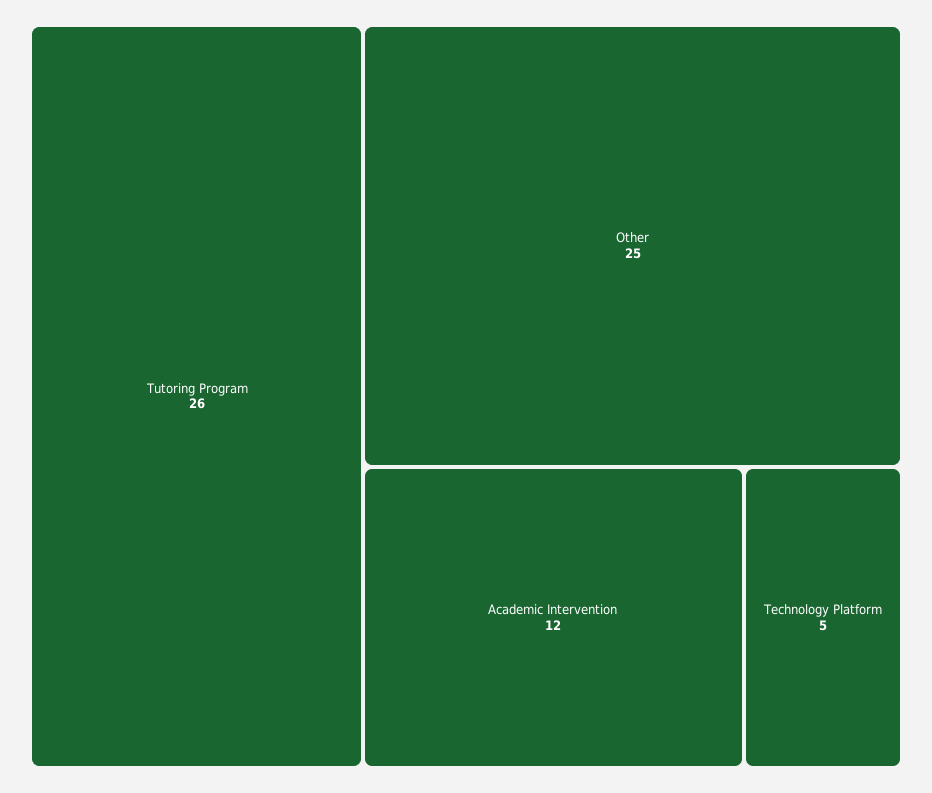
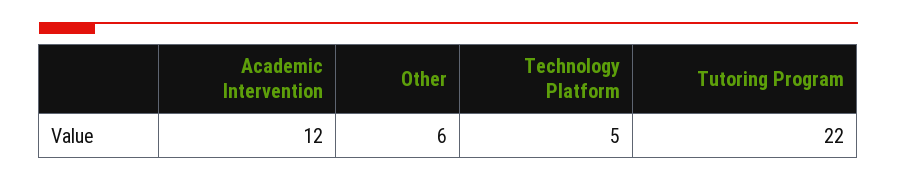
Tutoring Program: 26 -> 22
Other: 25 -> 6

